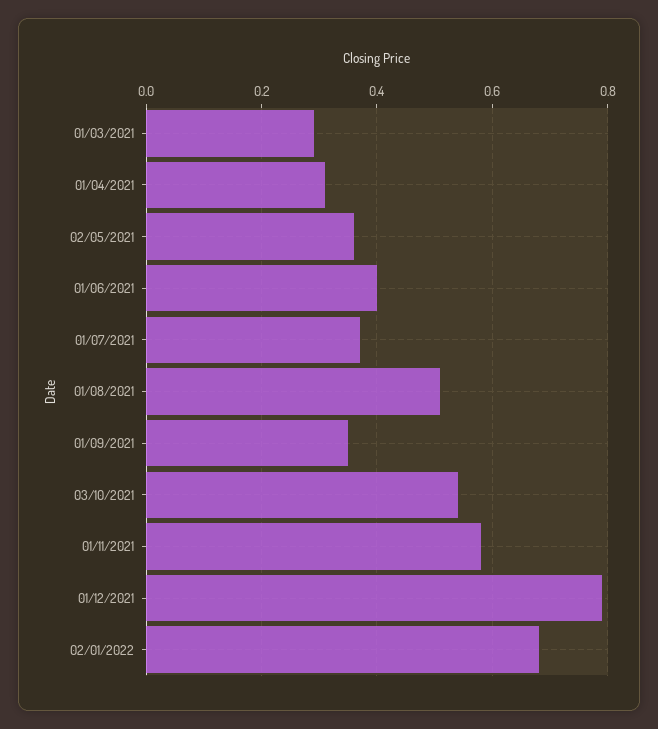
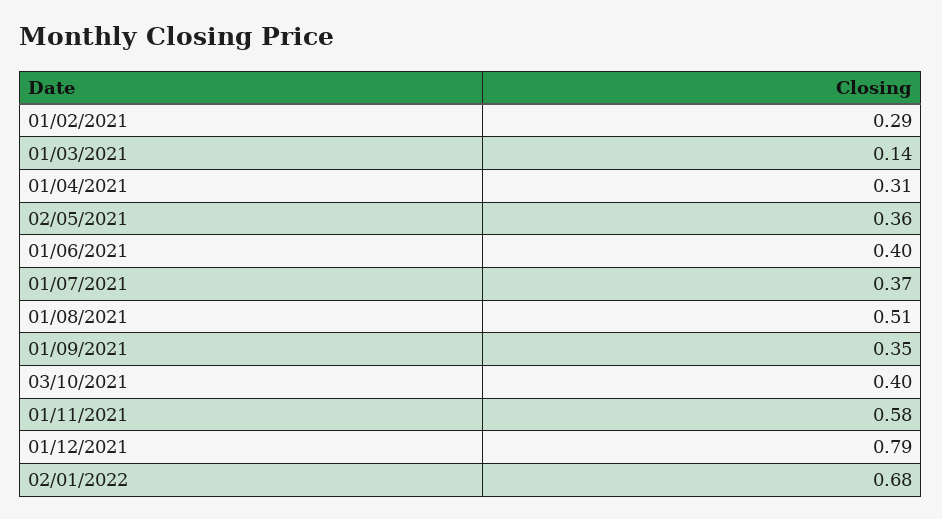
01/03/2021: 0.3 -> 0.14
03/10/2021: 0.55 -> 0.4
01/02/2021: none -> 0.29

